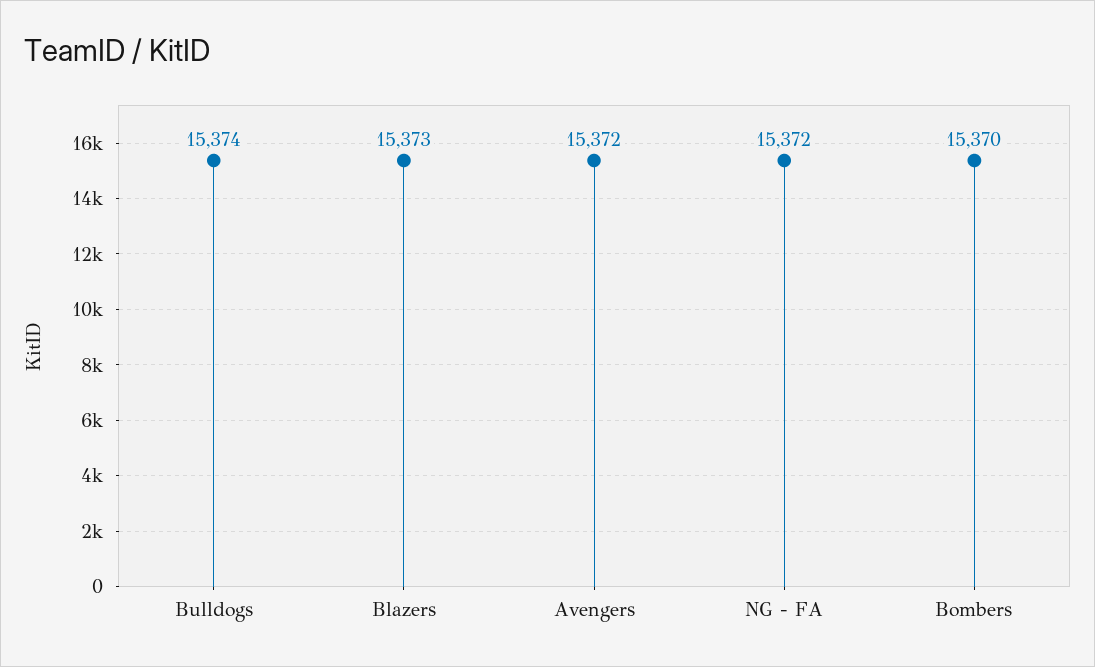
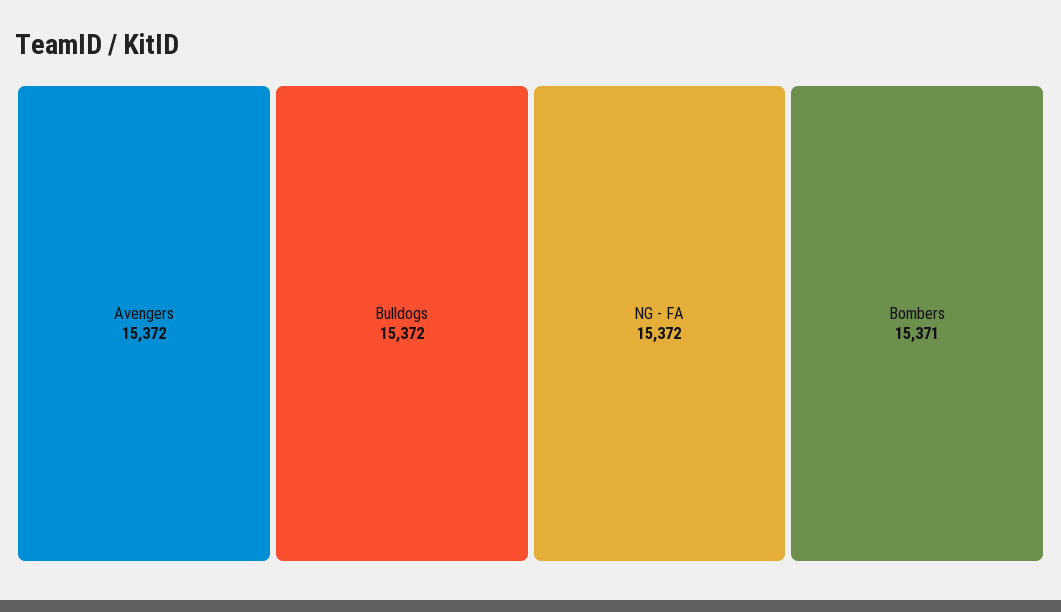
Bulldogs: 15374 -> 15372
Blazers: 15373 -> none
Bombers: 15370 -> 15371

